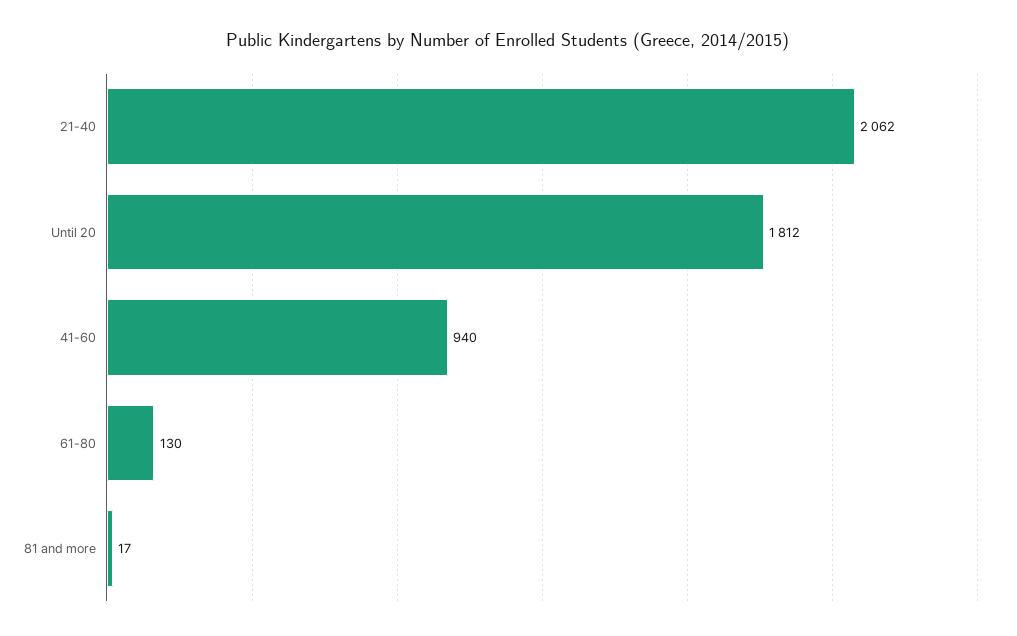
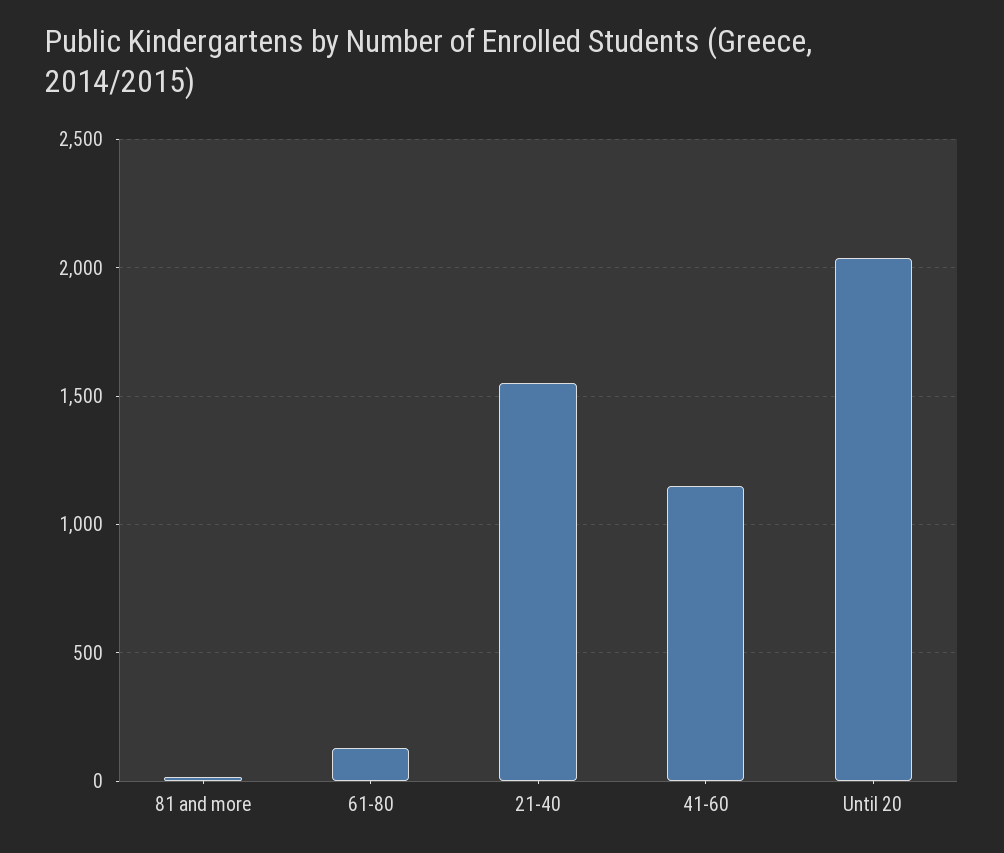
21-40: 2062 -> 1550
Until 20: 1812 -> 2050
41-60: 940 -> 1150

